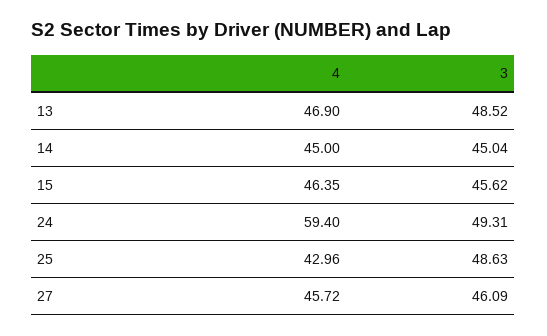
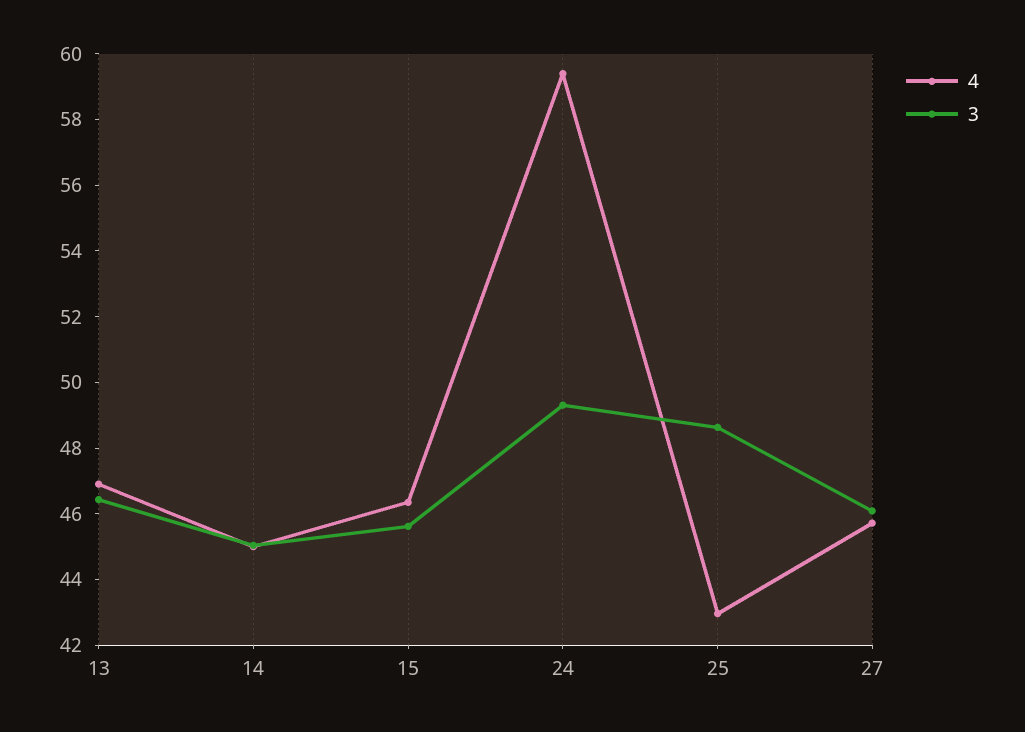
3, 13: 48.52 -> 46.5

